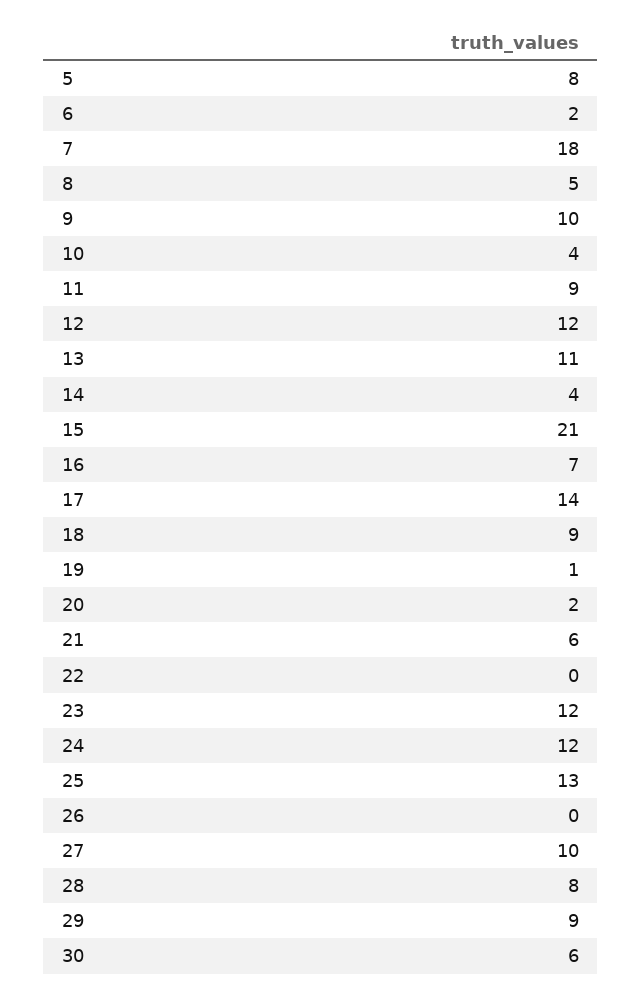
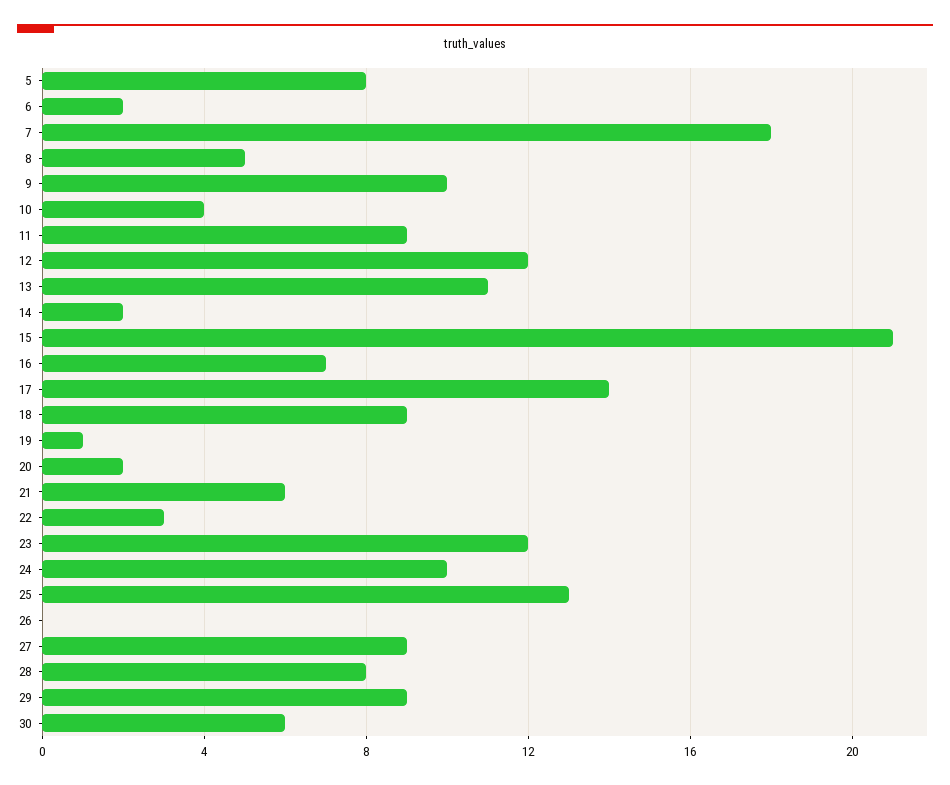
14: 4 -> 2
22: 0 -> 3
24: 12 -> 10
27: 10 -> 9

